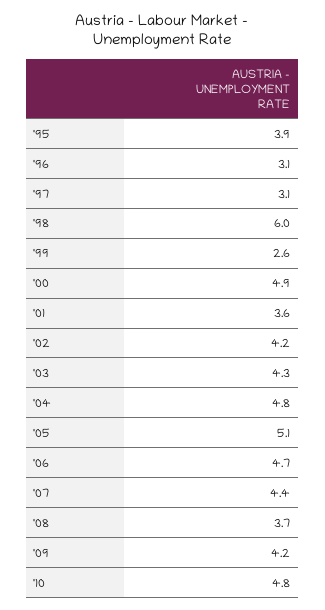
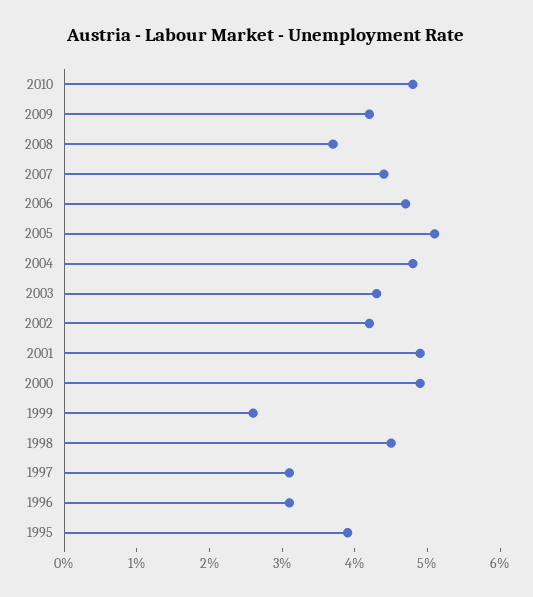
'98: 6 -> 4.5
'01: 3.6 -> 5

